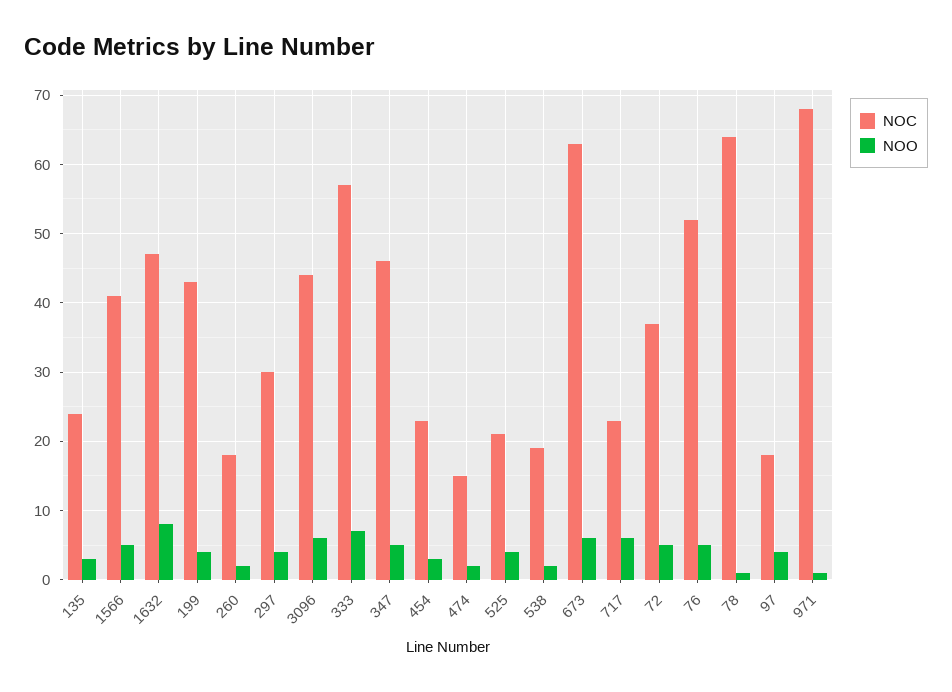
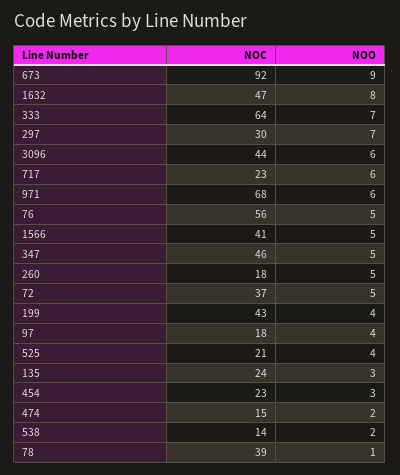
NOO, 260: 2 -> 5
NOO, 297: 4 -> 7
NOC, 333: 57 -> 64
NOC, 538: 19 -> 14
NOC, 673: 63 -> 92
NOO, 673: 6 -> 9
NOC, 76: 52 -> 56
NOC, 78: 64 -> 39
NOO, 971: 1 -> 6

